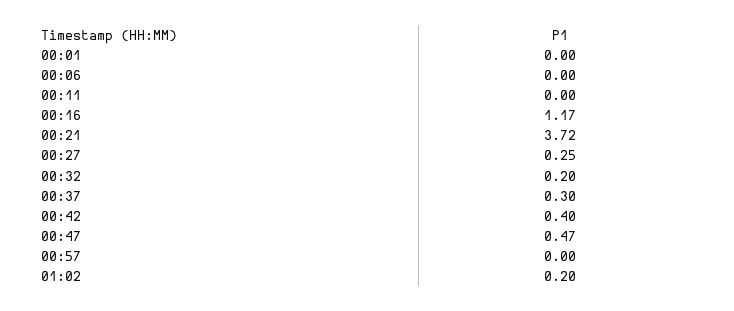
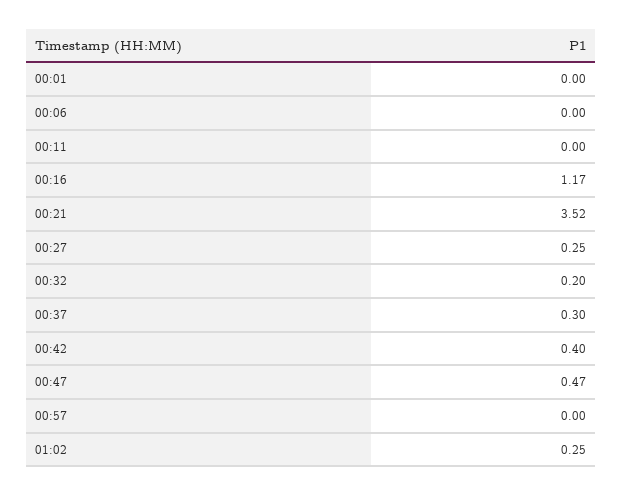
00:21: 3.72 -> 3.52
01:02: 0.2 -> 0.25

